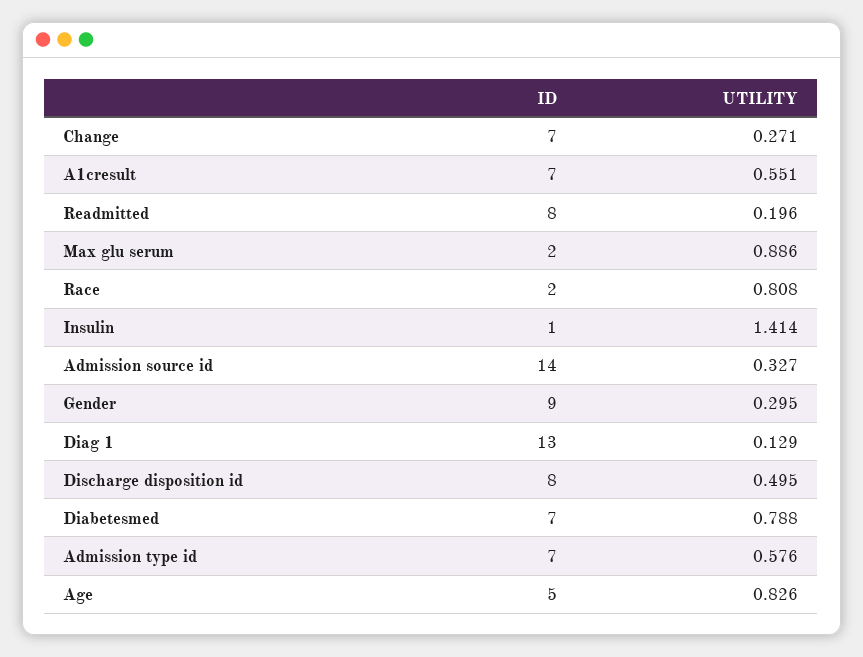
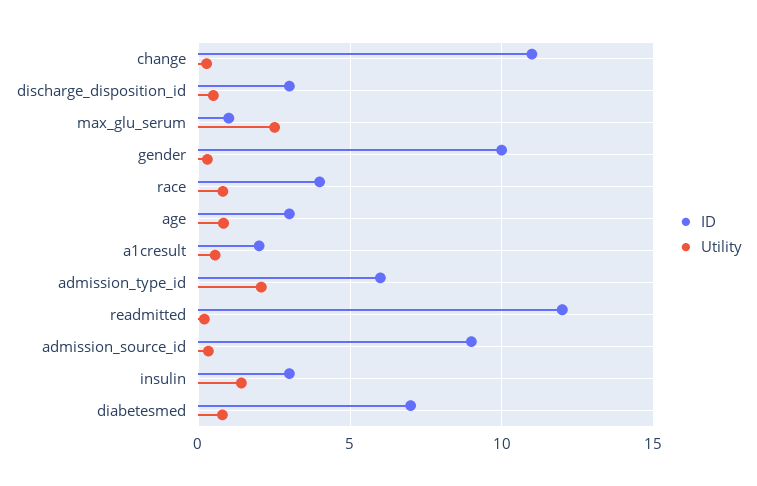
ID, Change: 7 -> 11
ID, A1cresult: 7 -> 2
ID, Readmitted: 8 -> 12
ID, Max glu serum: 2 -> 1
UTILITY, Max glu serum: 0.886 -> 2.5
ID, Race: 2 -> 4
ID, Insulin: 1 -> 3
ID, Admission source id: 14 -> 9
ID, Gender: 9 -> 10
ID, Diag 1: 13 -> none
UTILITY, Diag 1: 0.129 -> none
ID, Discharge disposition id: 8 -> 3
ID, Admission type id: 7 -> 6
UTILITY, Admission type id: 0.576 -> 2
ID, Age: 5 -> 3

